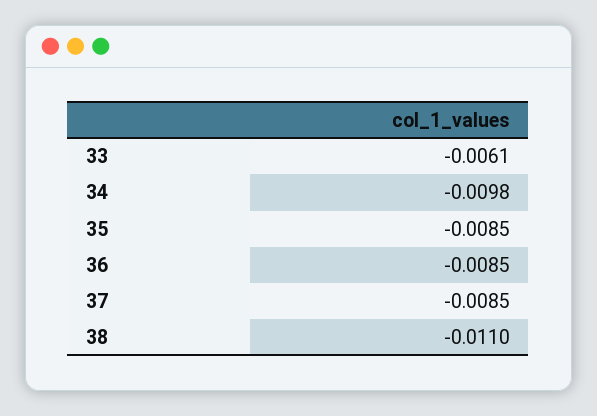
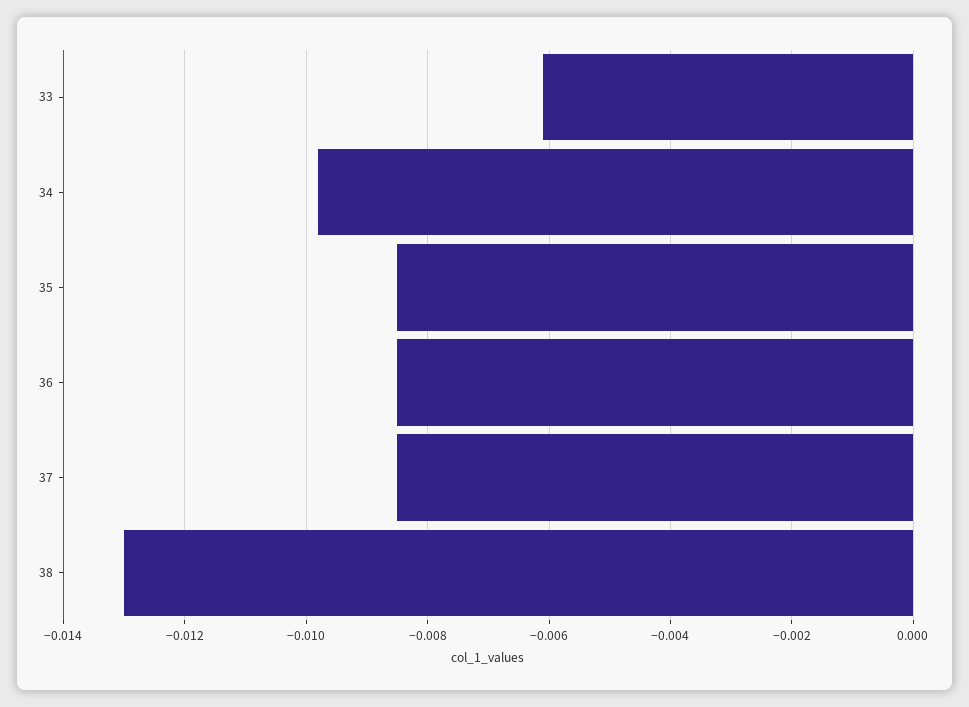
38: -0.011 -> -0.013

